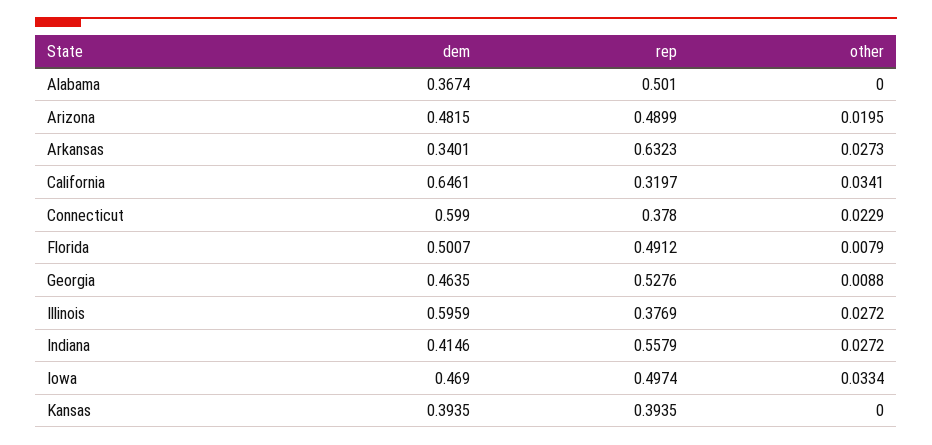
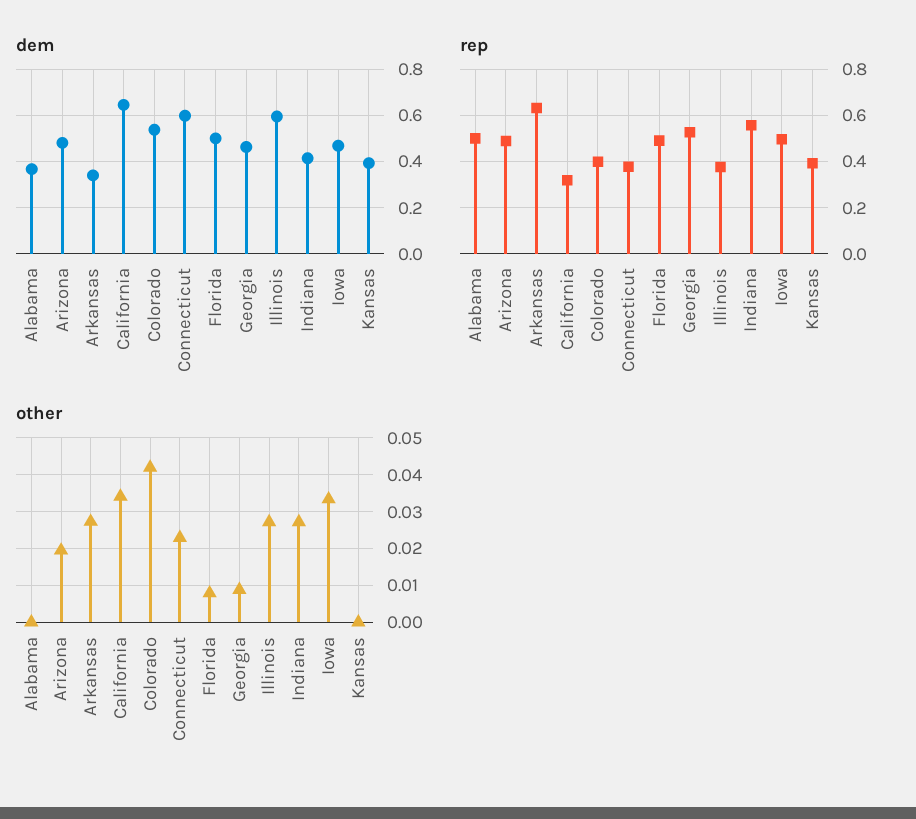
dem, Colorado: none -> 0.55
rep, Colorado: none -> 0.4
other, Colorado: none -> 0.042

